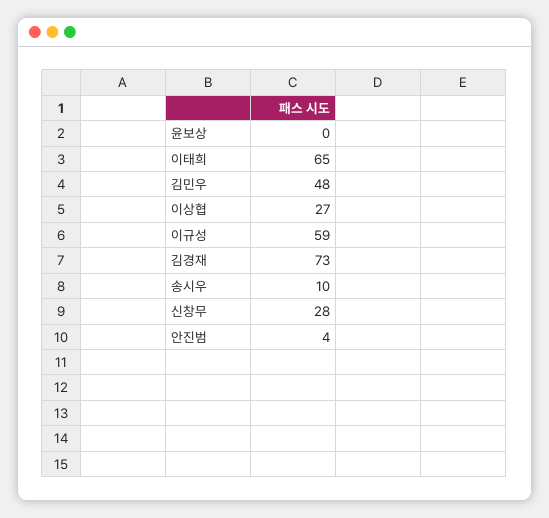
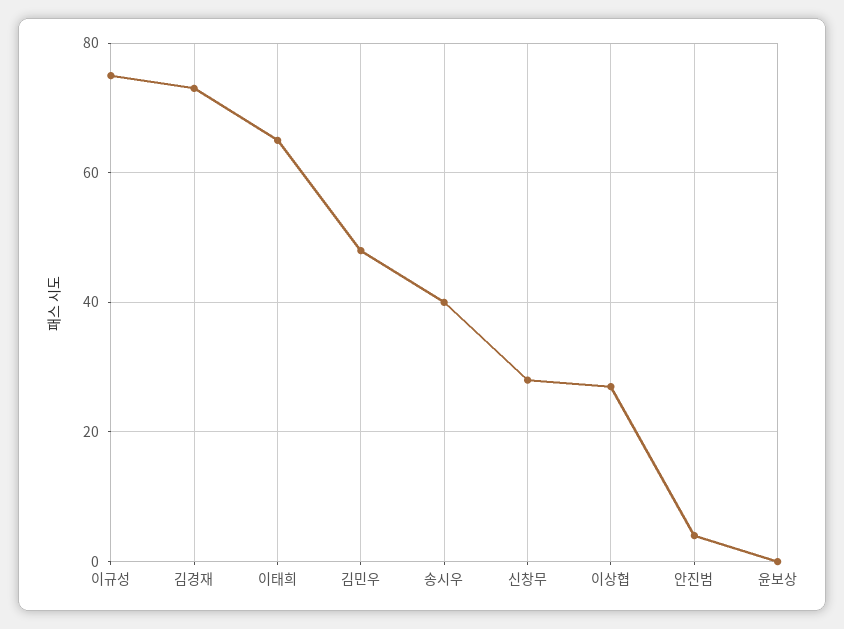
이규성: 59 -> 75
송시우: 10 -> 40

